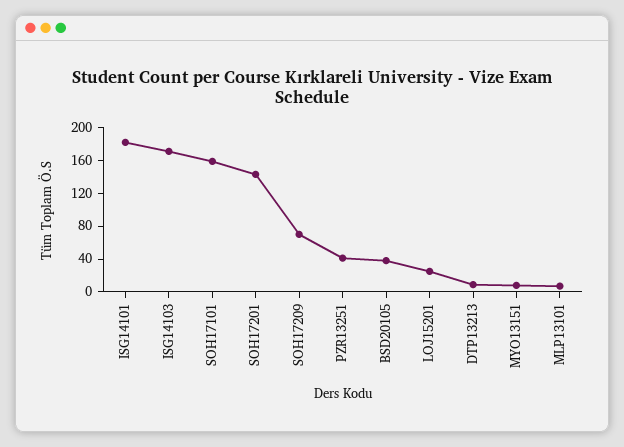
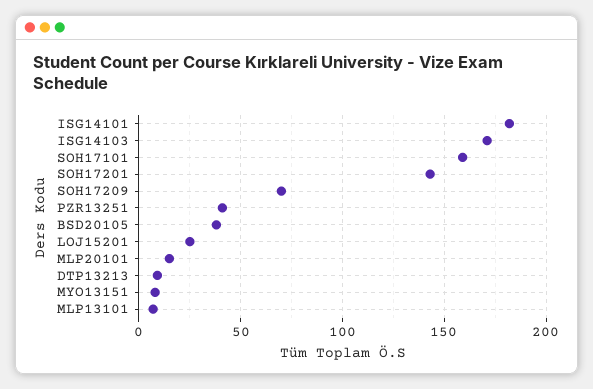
MLP20101: none -> 15

